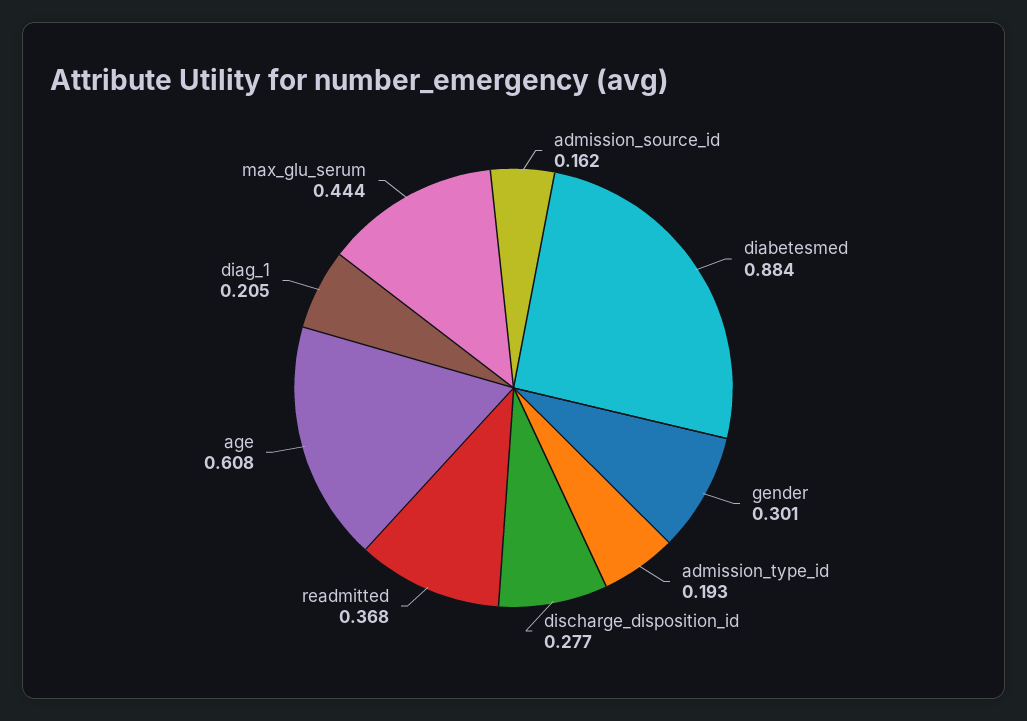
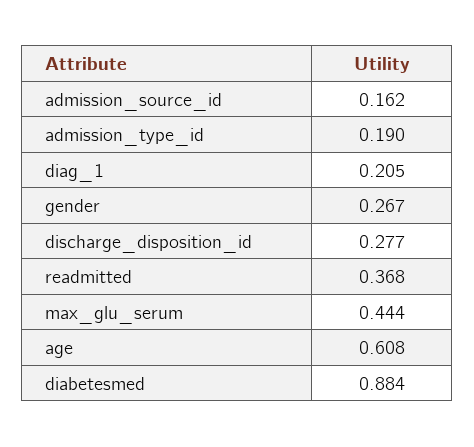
gender: 0.301 -> 0.267
admission_type_id: 0.193 -> 0.19

